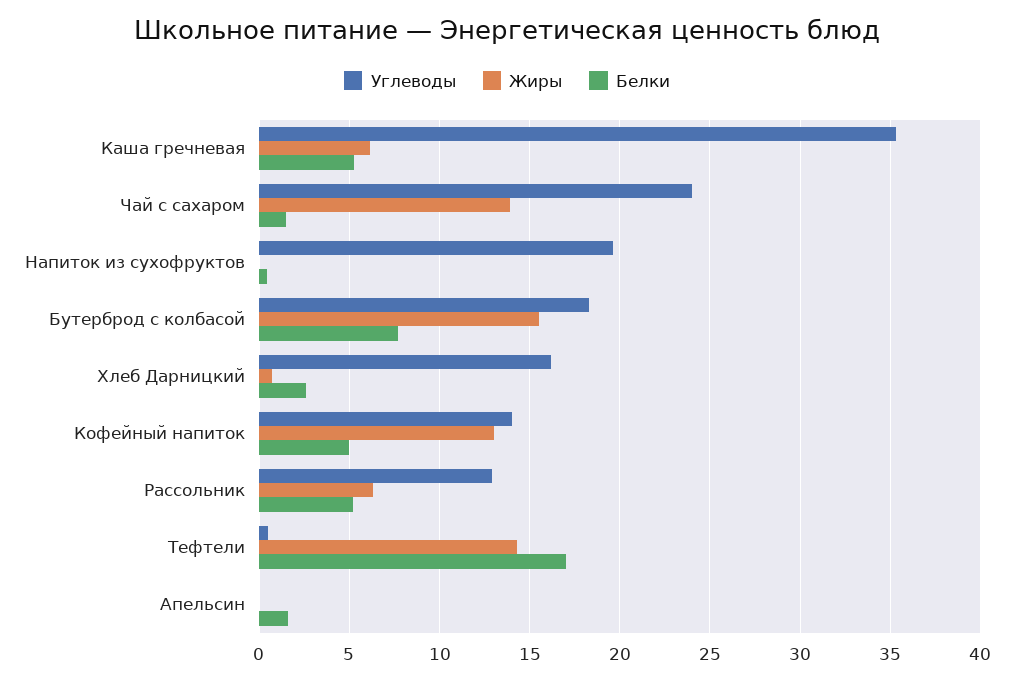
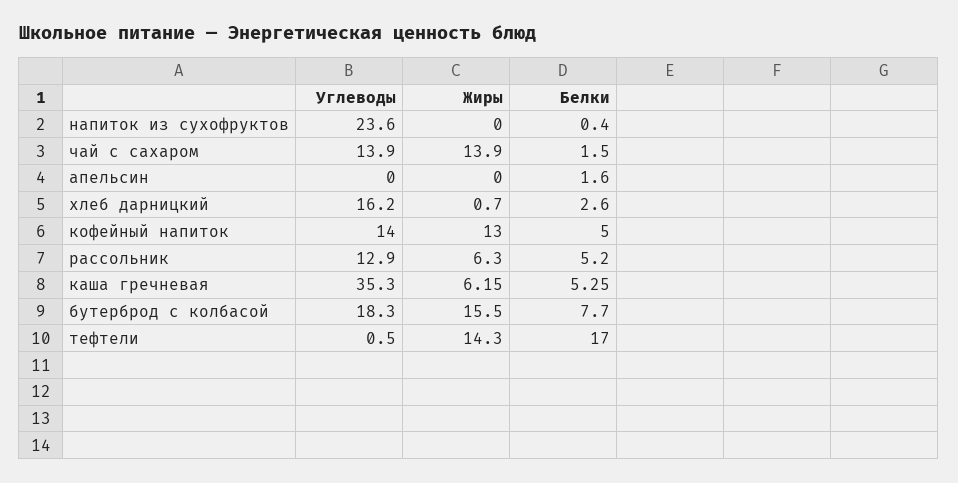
Углеводы, Чай с сахаром: 24 -> 13.9
Углеводы, Напиток из сухофруктов: 19.5 -> 23.6

